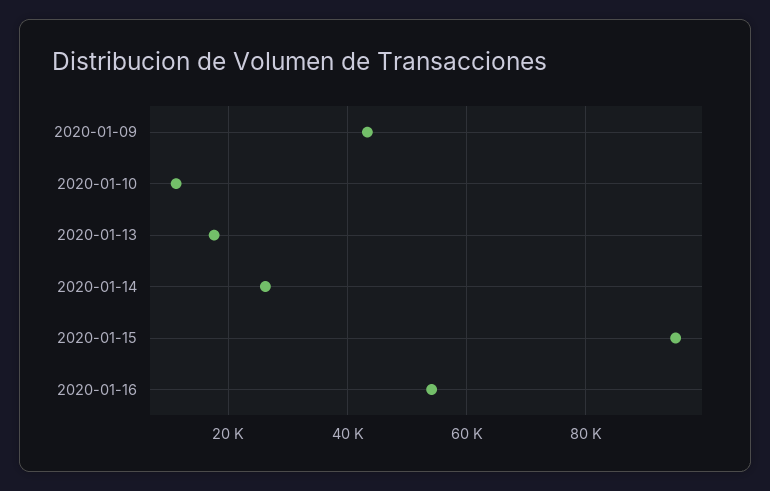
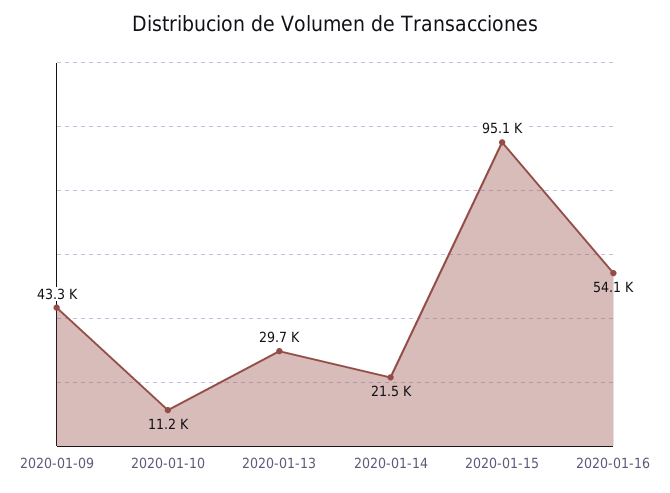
2020-01-13: 18000 -> 29700
2020-01-14: 26000 -> 21500

